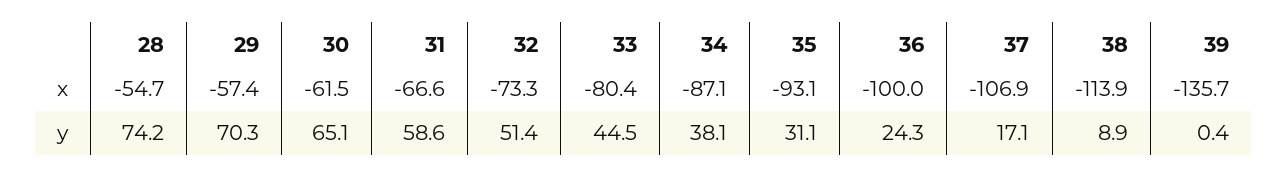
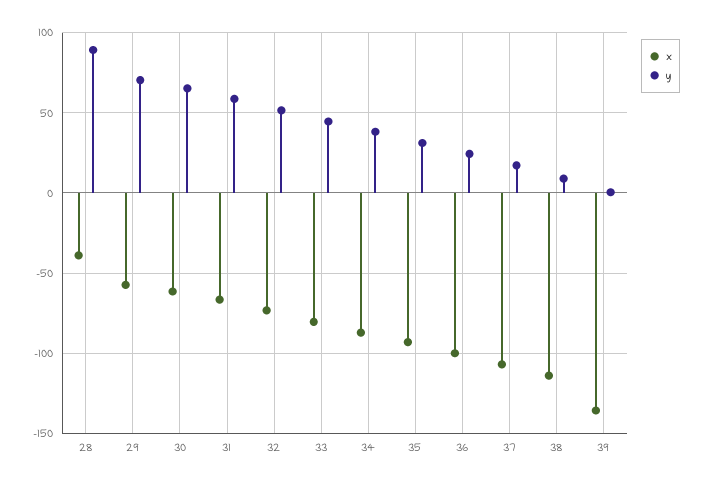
x, 28: -54.7 -> -40
y, 28: 74.2 -> 90

